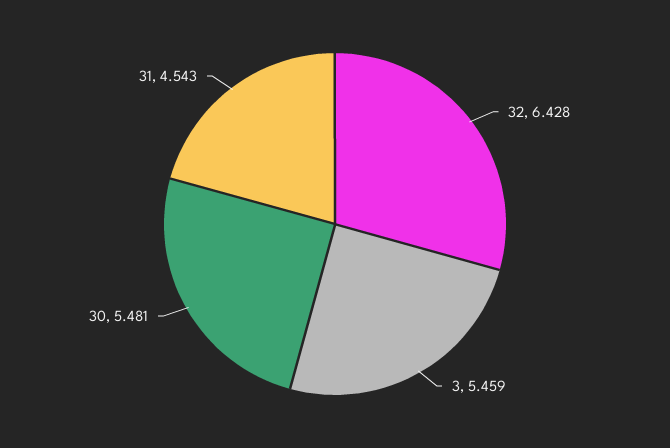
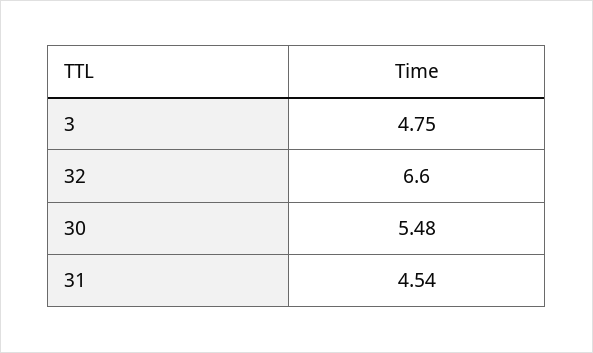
32: 6.428 -> 6.6
3: 5.459 -> 4.75

